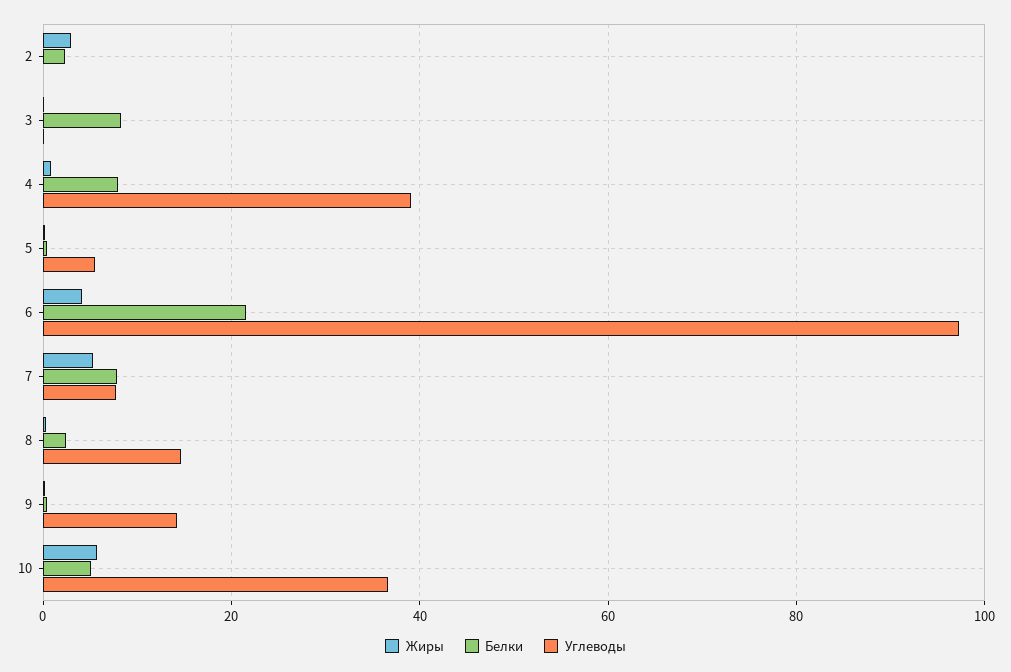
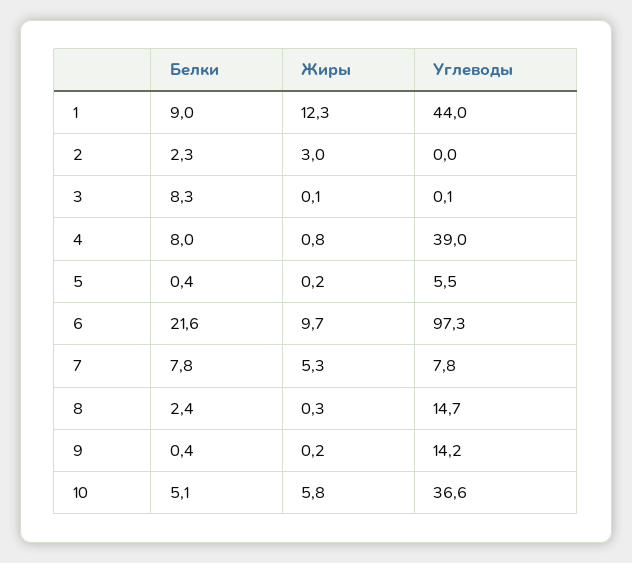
Жиры, 6: 4 -> 9.7
Белки, 1: none -> 9
Жиры, 1: none -> 12.3
Углеводы, 1: none -> 44

